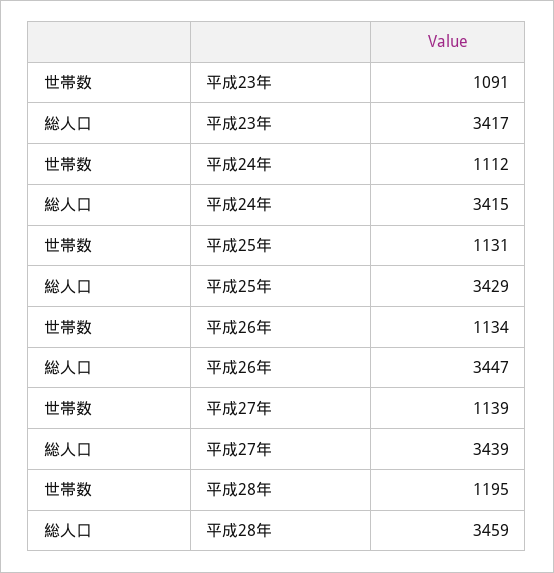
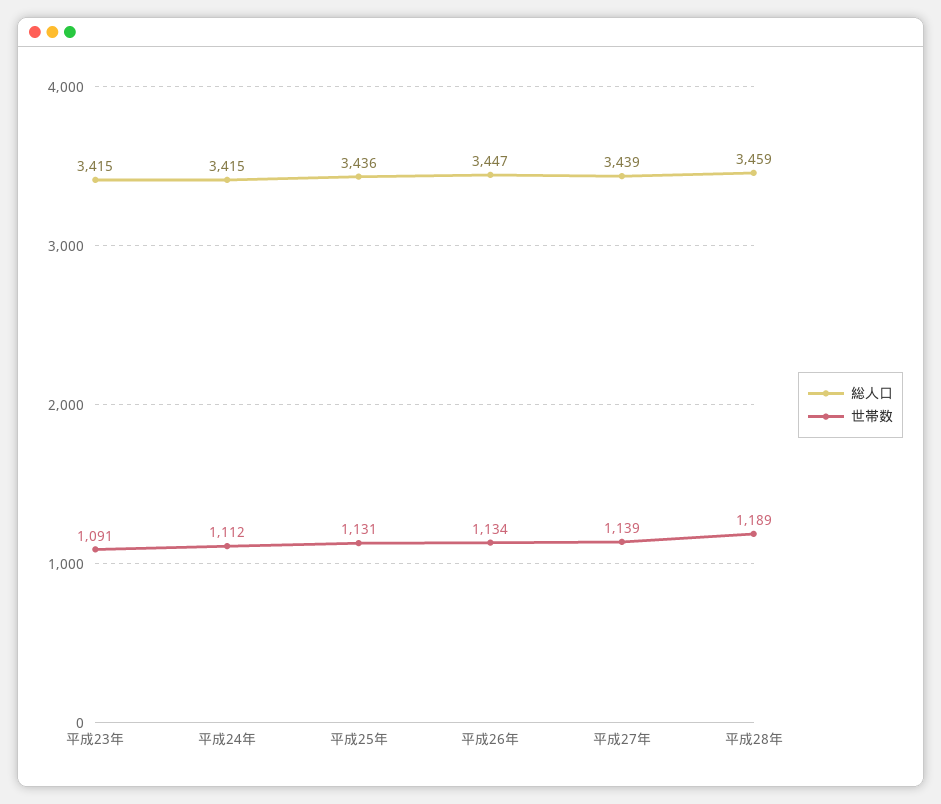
総人口, 平成23年: 3417 -> 3415
総人口, 平成25年: 3429 -> 3436
世帯数, 平成28年: 1195 -> 1189

